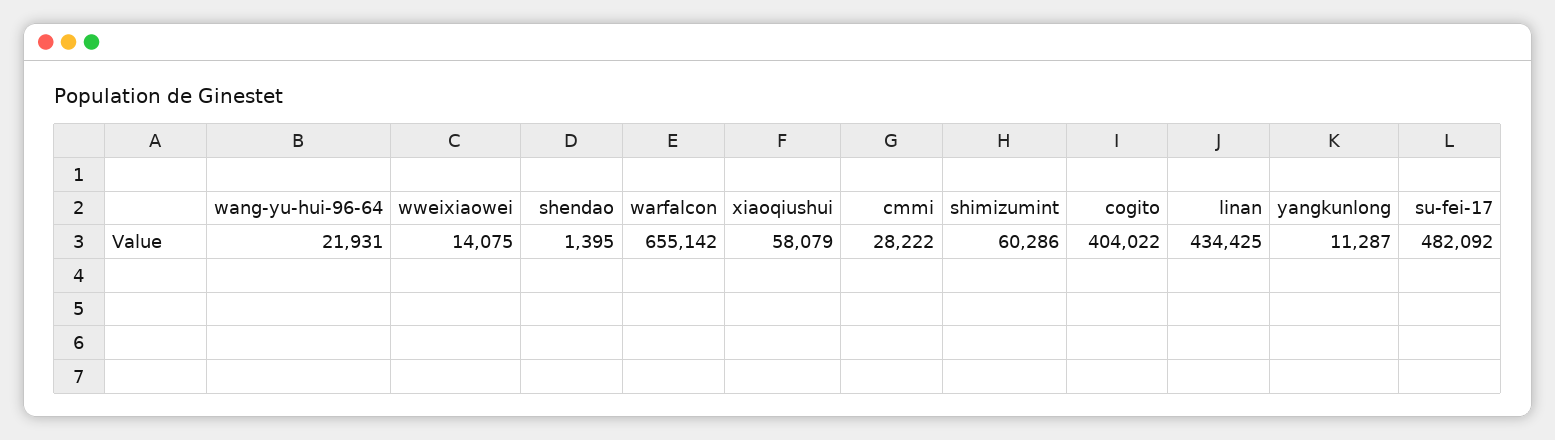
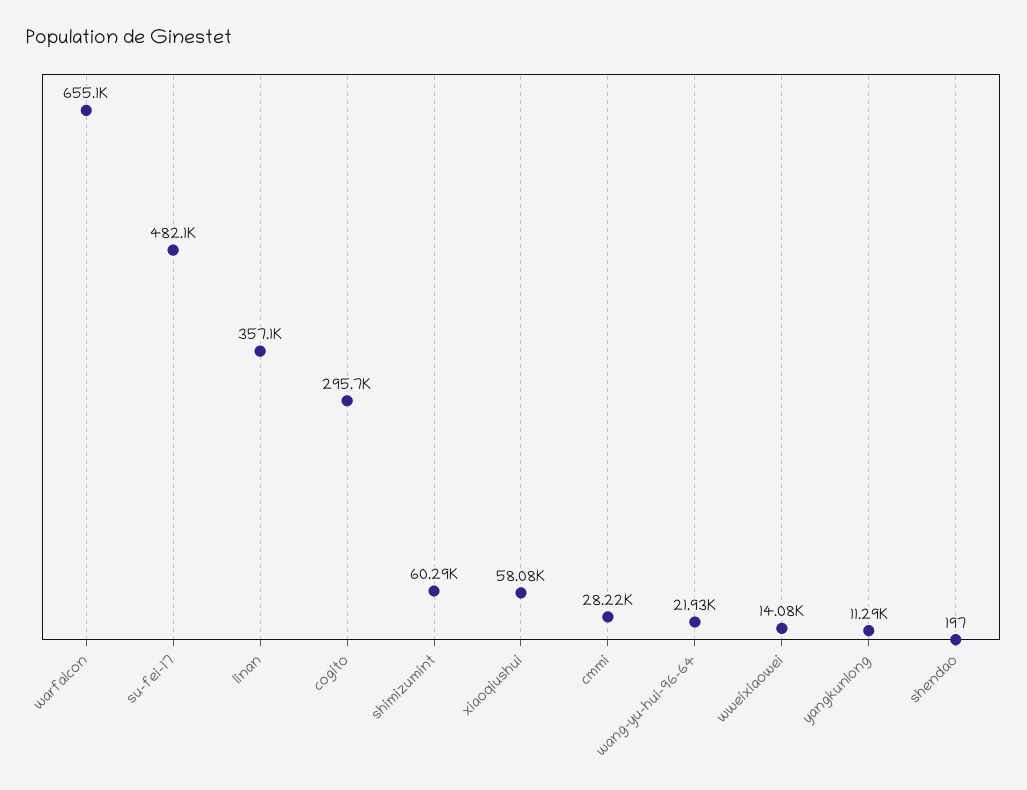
shendao: 1395 -> 197
cogito: 404022 -> 295700
linan: 434425 -> 357100

